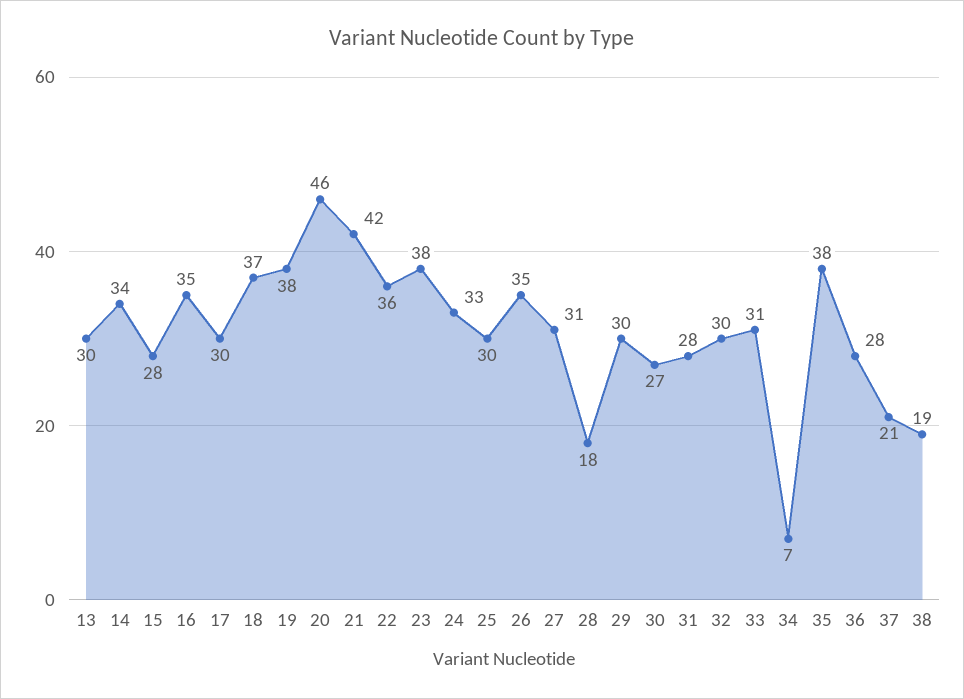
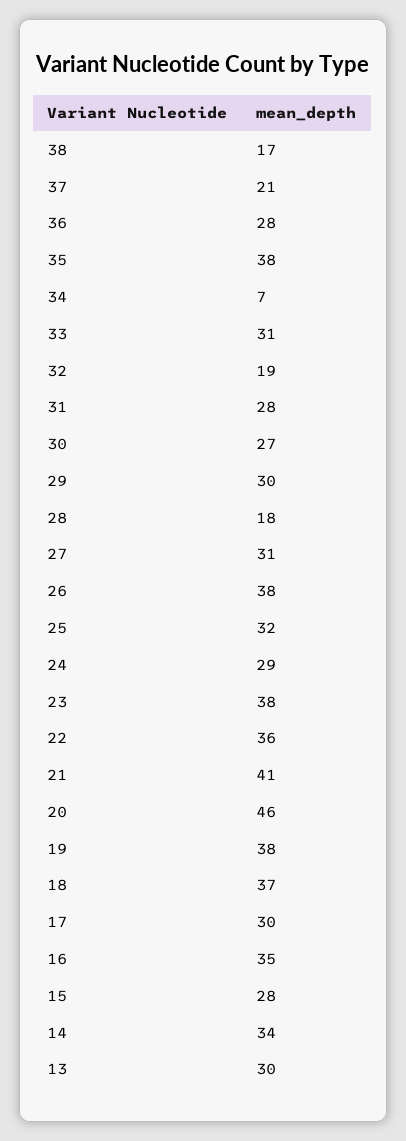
21: 42 -> 41
24: 33 -> 29
25: 30 -> 32
26: 35 -> 38
32: 30 -> 19
38: 19 -> 17

